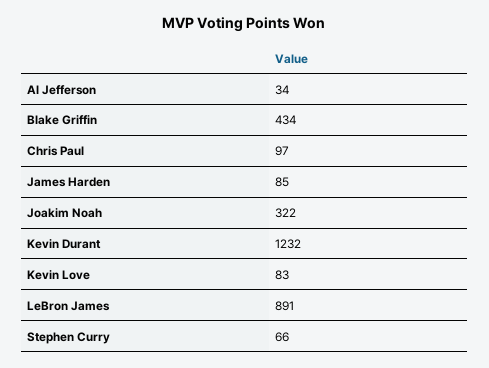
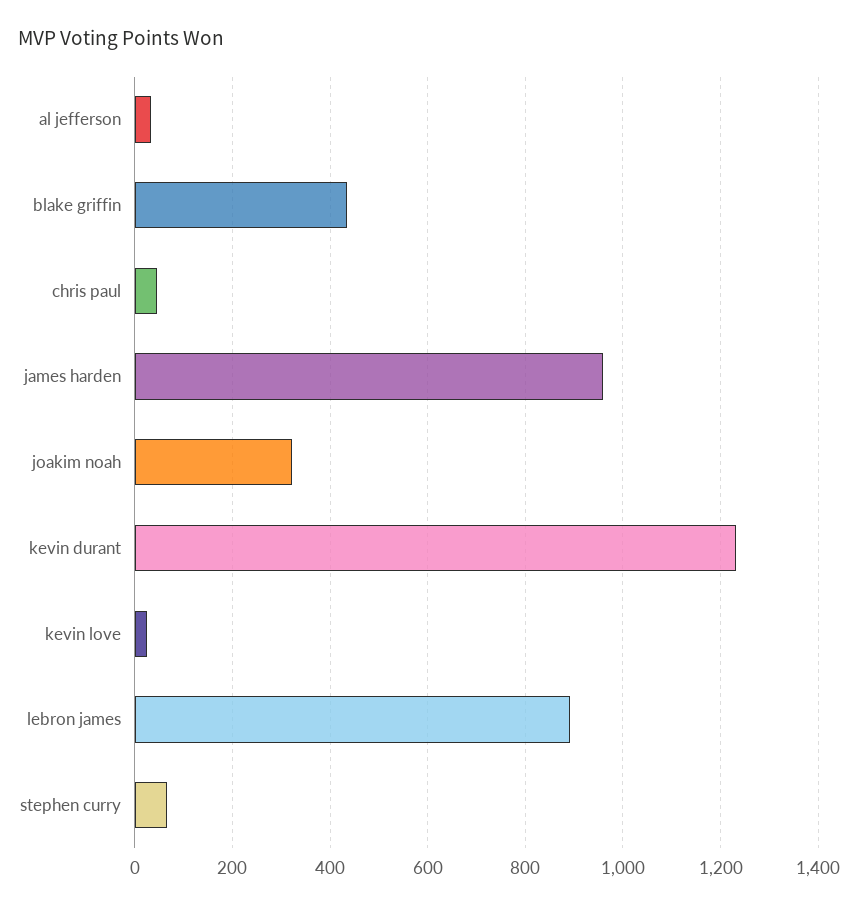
Chris Paul: 97 -> 40
James Harden: 85 -> 960
Kevin Love: 83 -> 20

